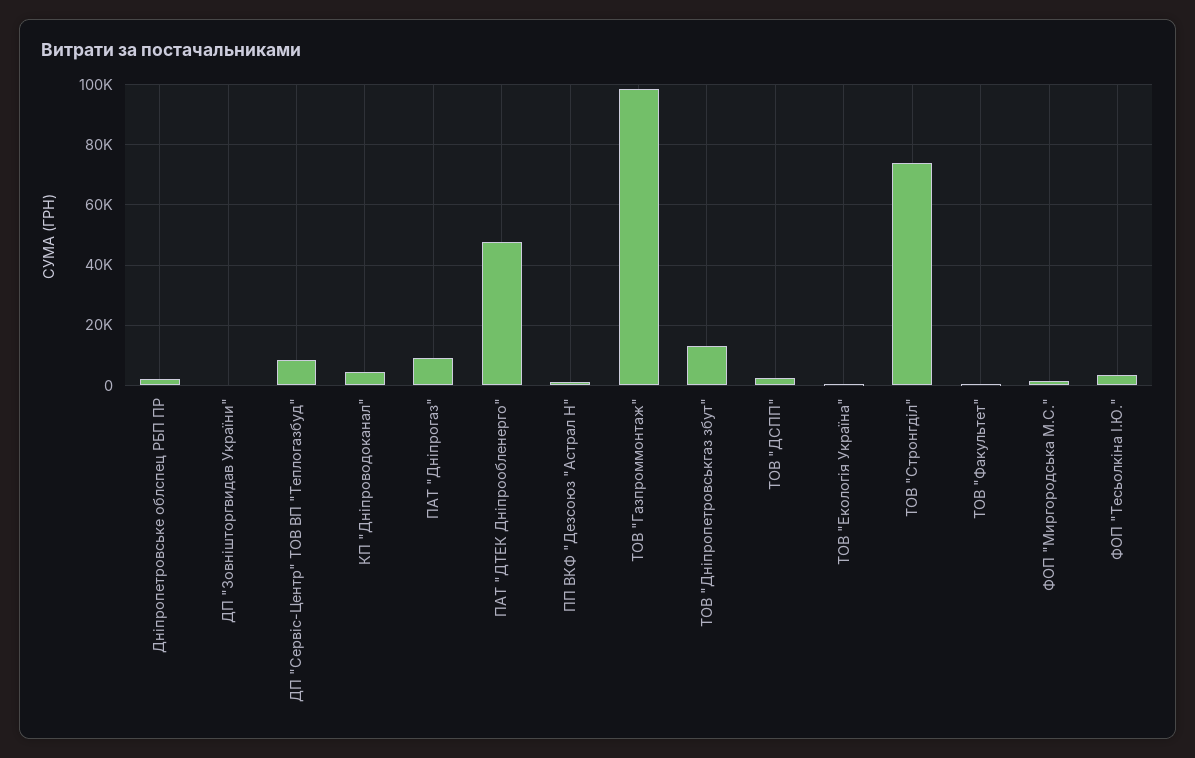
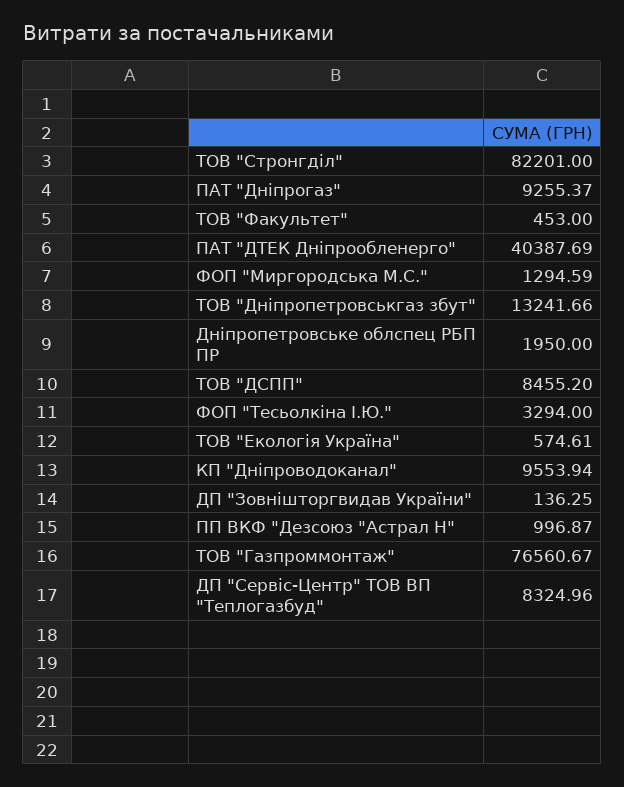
КП "Дніпроводоканал": 4000 -> 9553.94
ПАТ "ДТЕК Дніпрообленерго": 48000 -> 40387.69
ТОВ "Газпроммонтаж": 98000 -> 76560.67
ТОВ "ДСПП": 2000 -> 8455.2
ТОВ "Стронгділ": 74000 -> 82201

